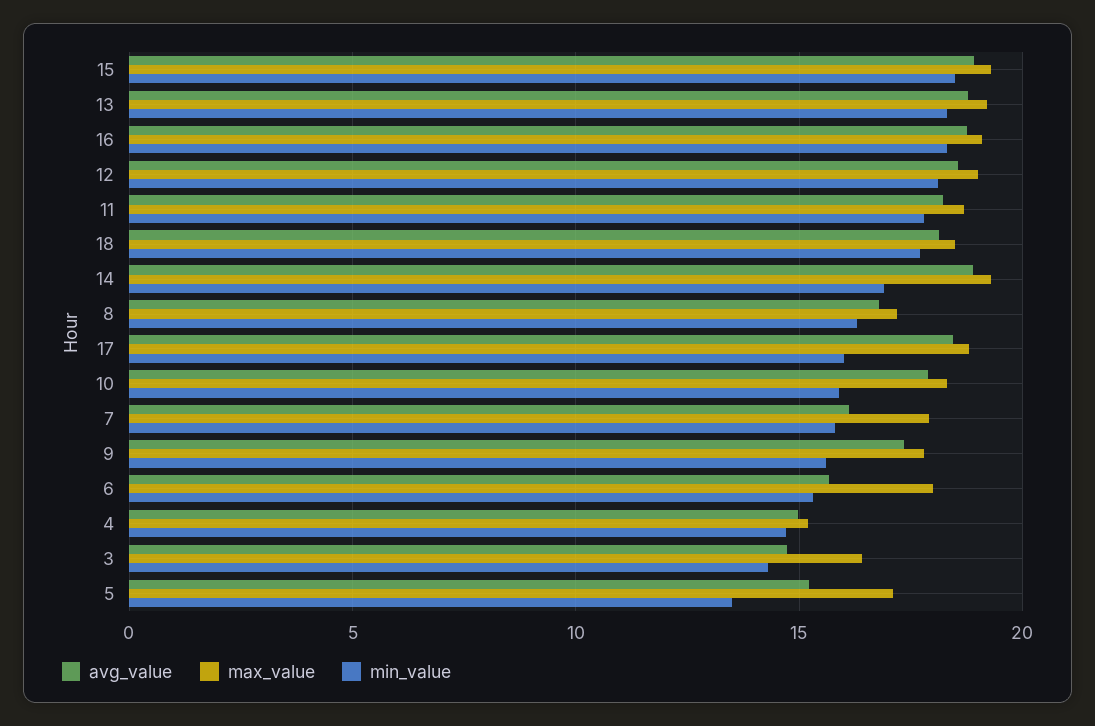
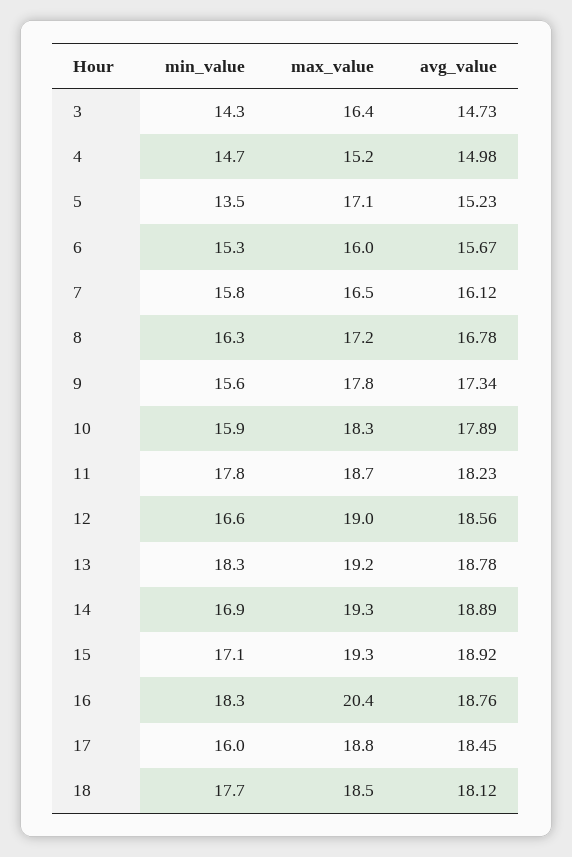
min_value, 15: 18.5 -> 17.1
max_value, 16: 19 -> 20.4
min_value, 12: 18 -> 16.6
max_value, 7: 18 -> 16.5
max_value, 6: 18 -> 16

